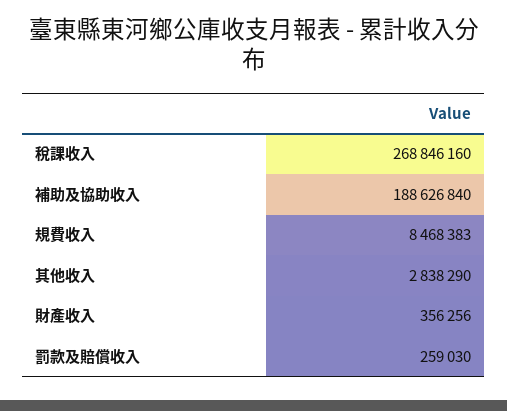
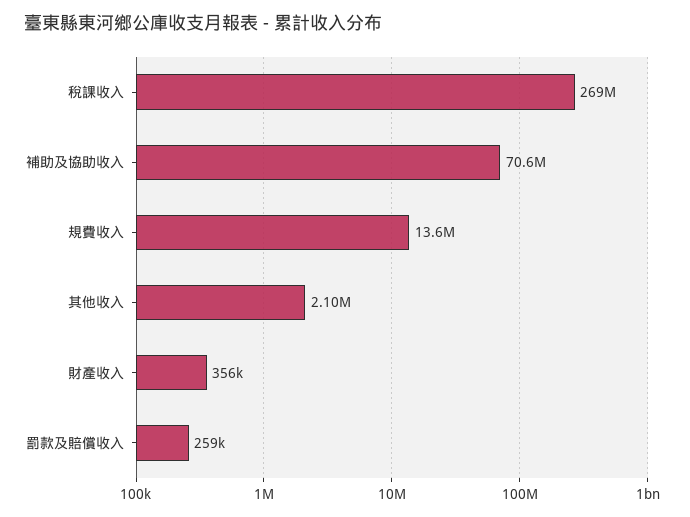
補助及協助收入: 188626840 -> 70600000
規費收入: 8468383 -> 13600000
其他收入: 2838290 -> 2100000

